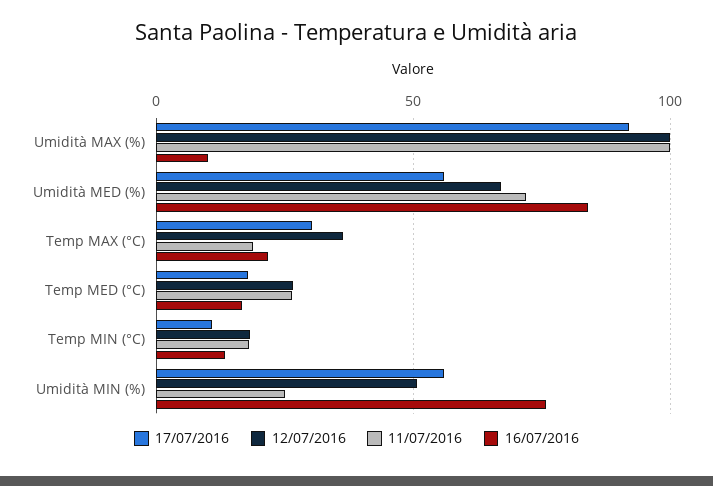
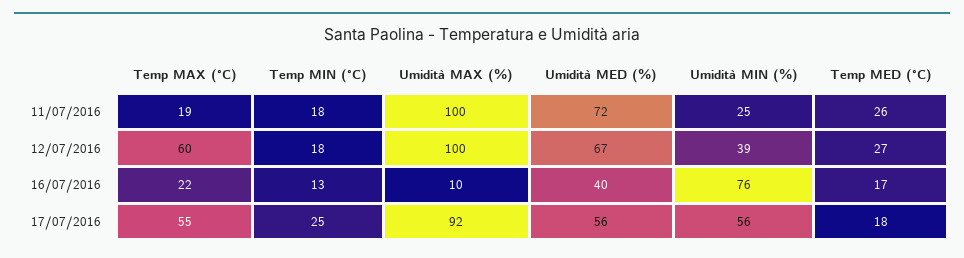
16/07/2016, Umidità MED (%): 85 -> 40
17/07/2016, Temp MAX (°C): 30 -> 55
12/07/2016, Temp MAX (°C): 35 -> 60
17/07/2016, Temp MIN (°C): 10 -> 25
12/07/2016, Umidità MIN (%): 50 -> 39

